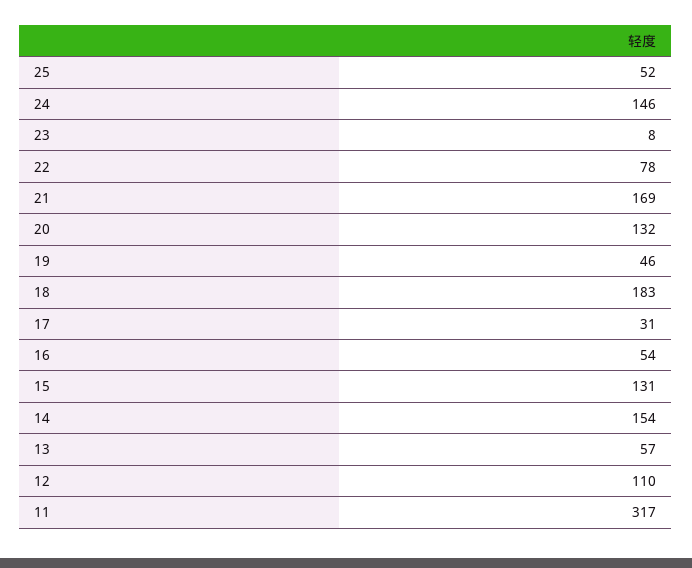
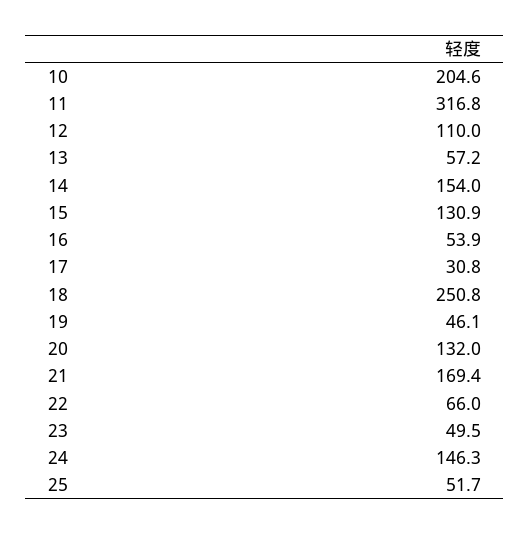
23: 8 -> 49.5
22: 78 -> 66
18: 183 -> 250.8
10: none -> 204.6

